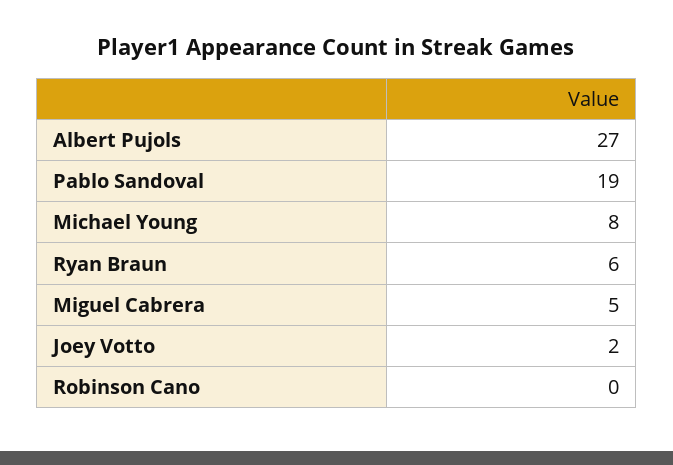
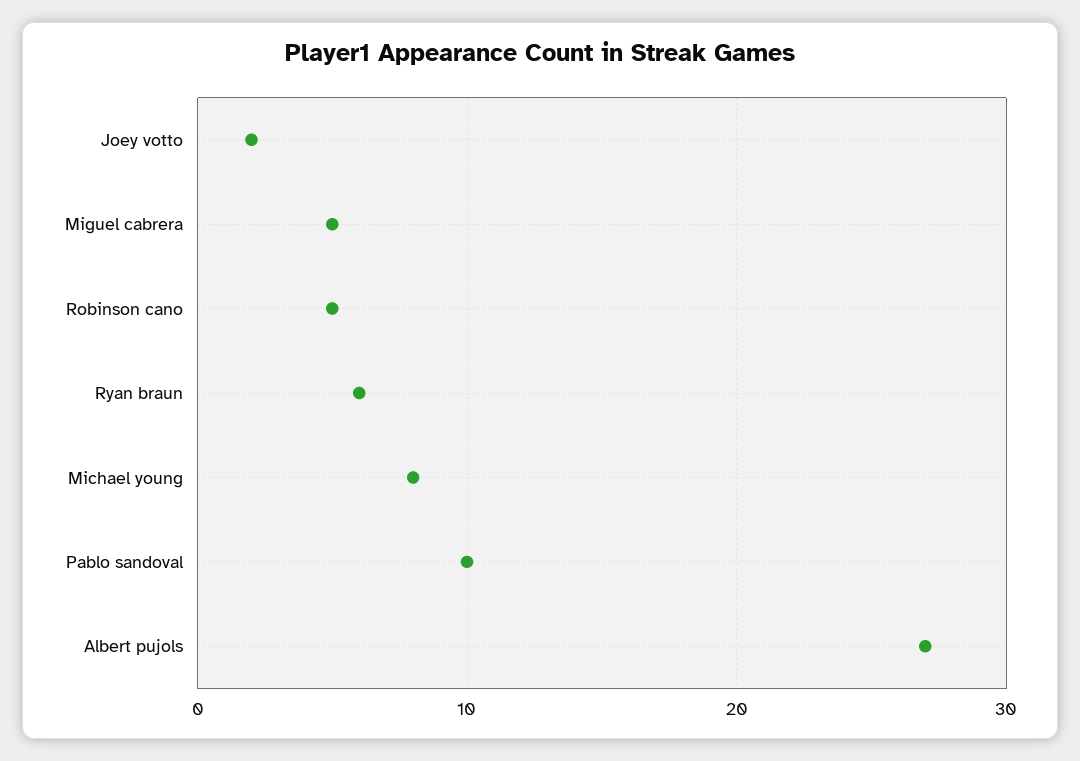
Pablo Sandoval: 19 -> 10
Robinson Cano: 0 -> 5

